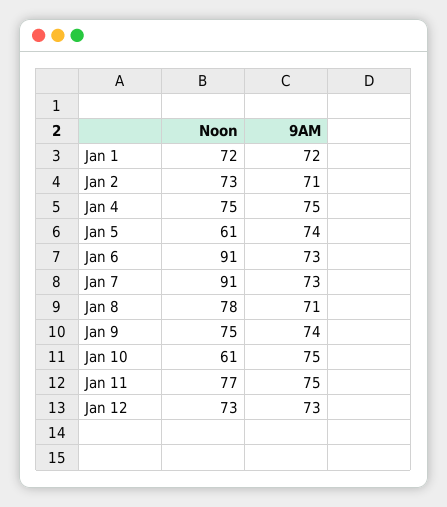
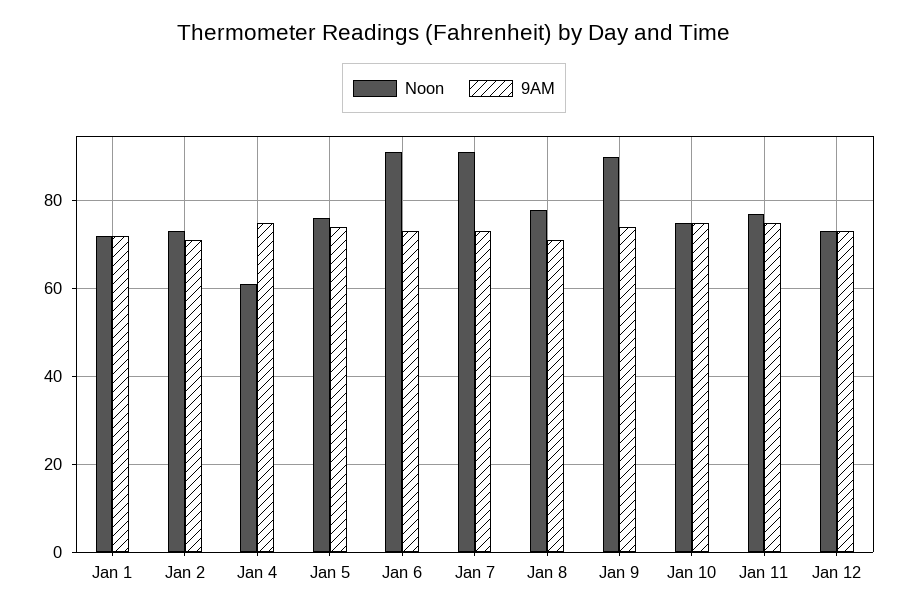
Noon, Jan 4: 75 -> 60
Noon, Jan 5: 61 -> 75
Noon, Jan 9: 75 -> 90
Noon, Jan 10: 61 -> 75

